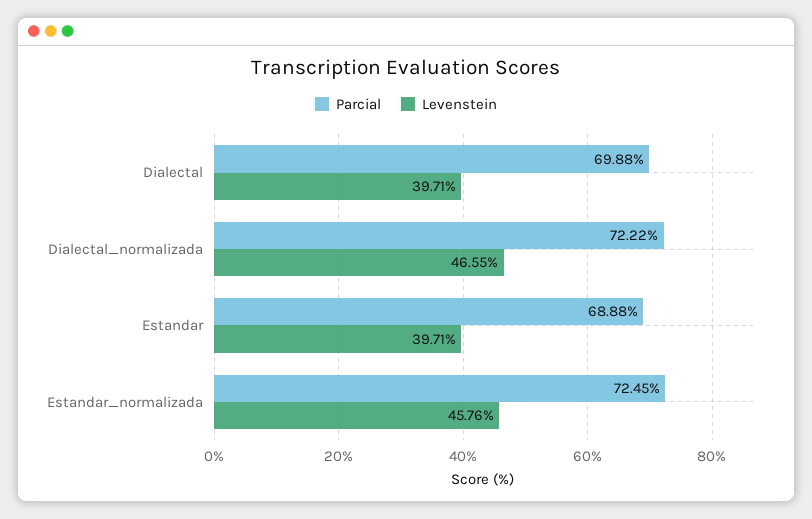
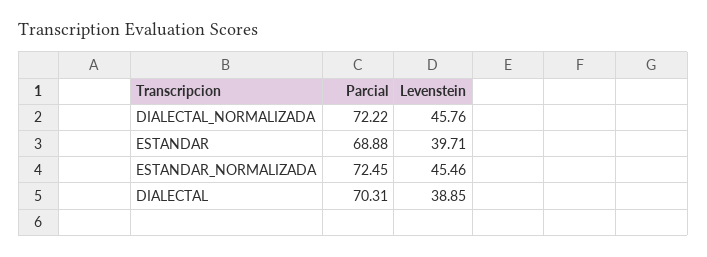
Parcial, Dialectal: 69.88 -> 70.31
Levenstein, Dialectal: 39.71 -> 38.85
Levenstein, Dialectal_normalizada: 46.55 -> 45.76
Levenstein, Estandar_normalizada: 45.76 -> 45.46

